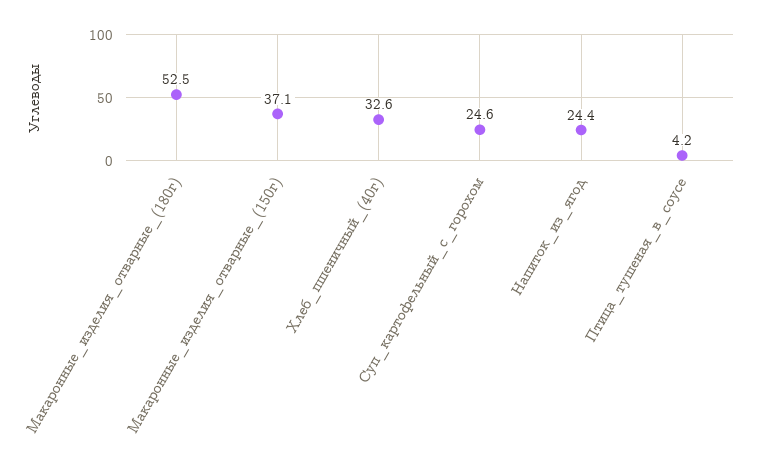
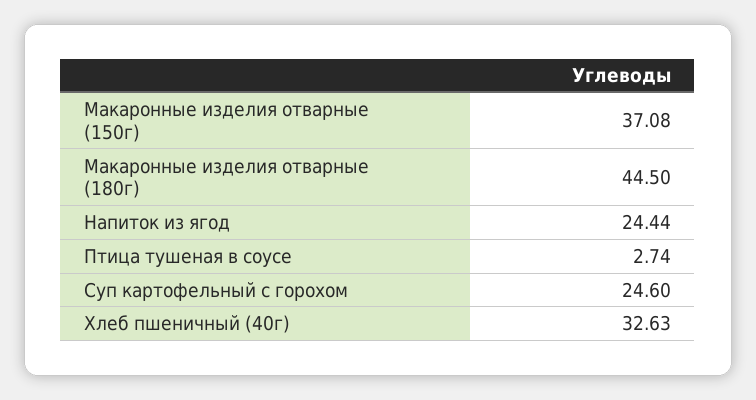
Макаронные_изделия_отварные_(180г): 52.5 -> 44.5
Птица_тушеная_в_соусе: 4.2 -> 2.74

